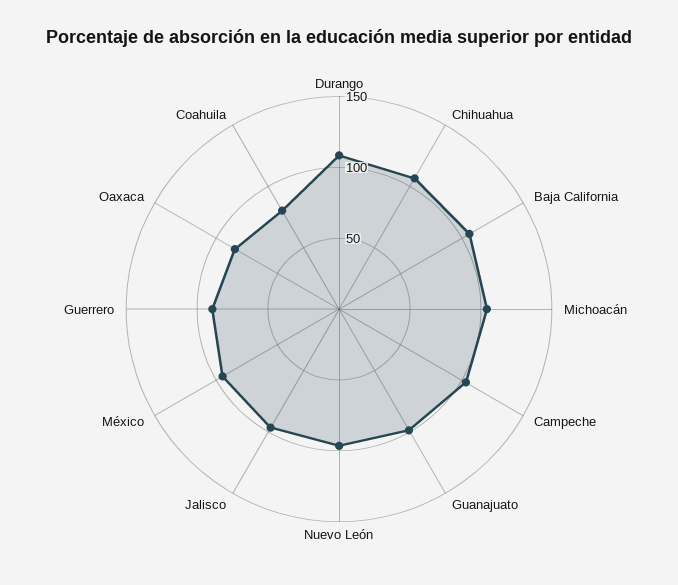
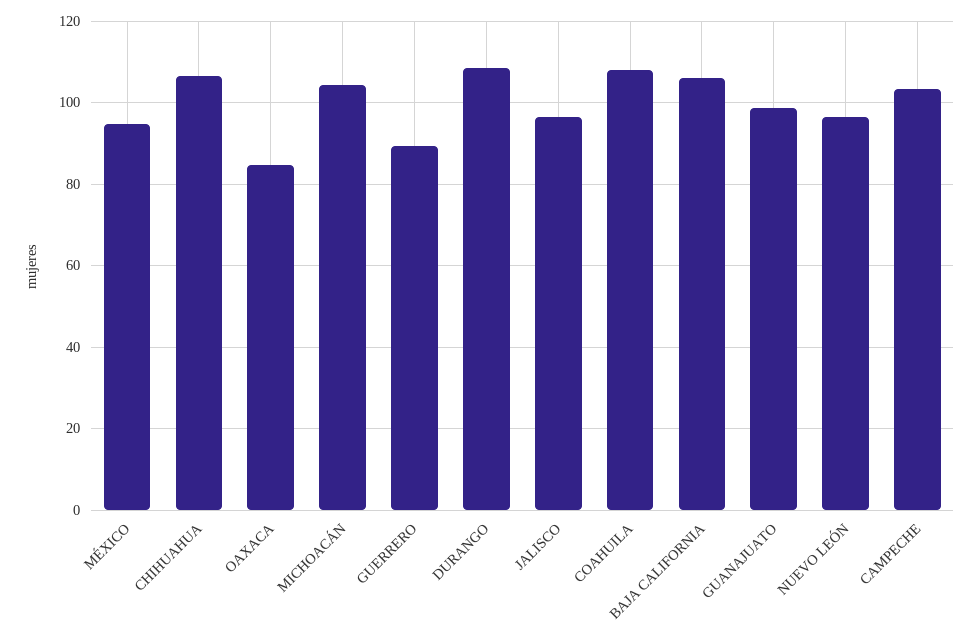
Coahuila: 80 -> 108

